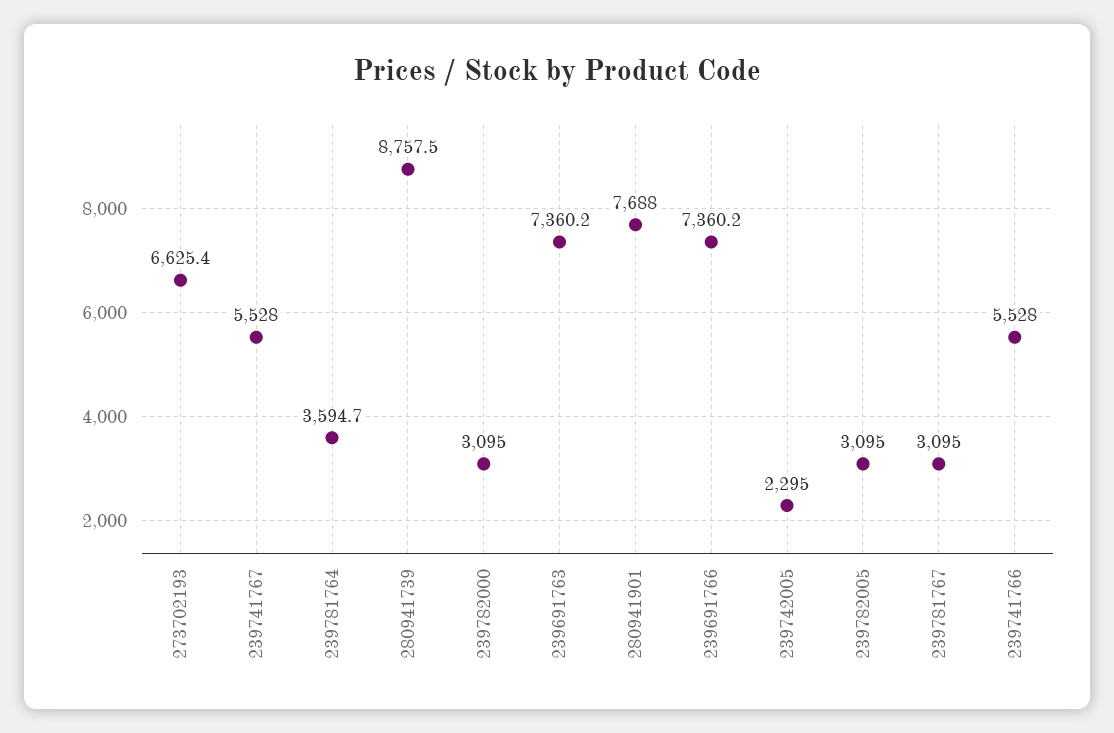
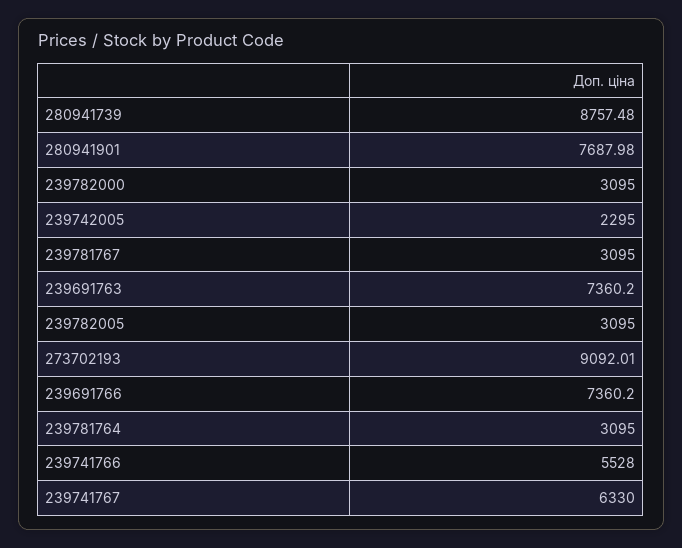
273702193: 6625.4 -> 9092.01
239741767: 5528 -> 6330
239781764: 3594.7 -> 3095

